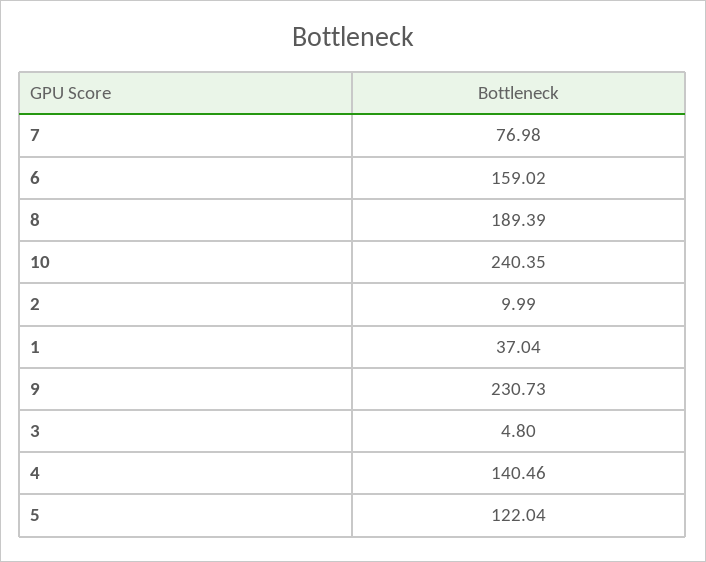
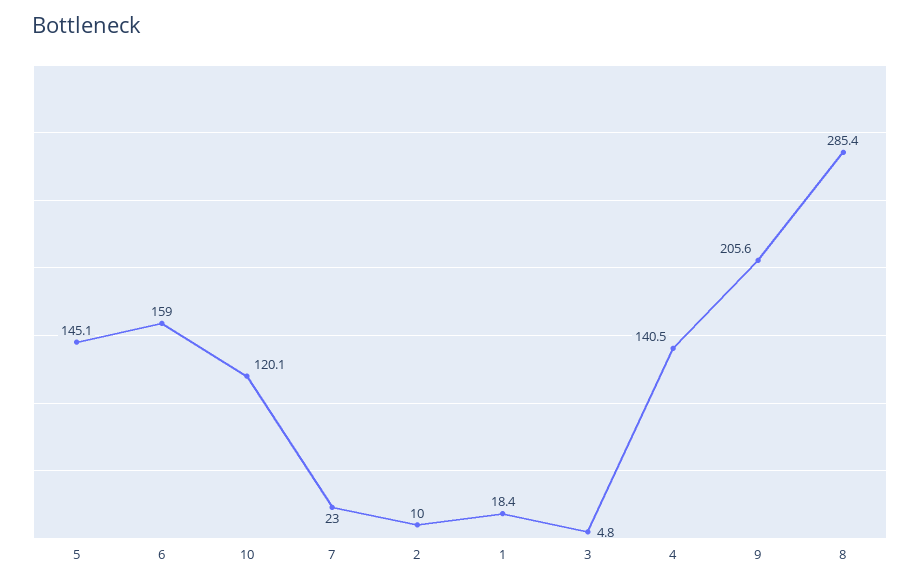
7: 76.98 -> 23
8: 189.39 -> 285.4
10: 240.35 -> 120.1
1: 37.04 -> 18.4
9: 230.73 -> 205.6
5: 122.04 -> 145.1

